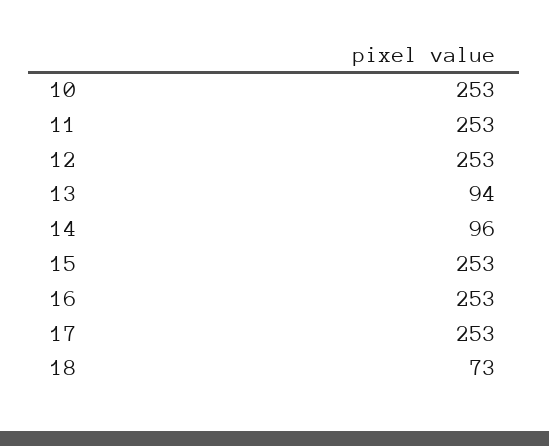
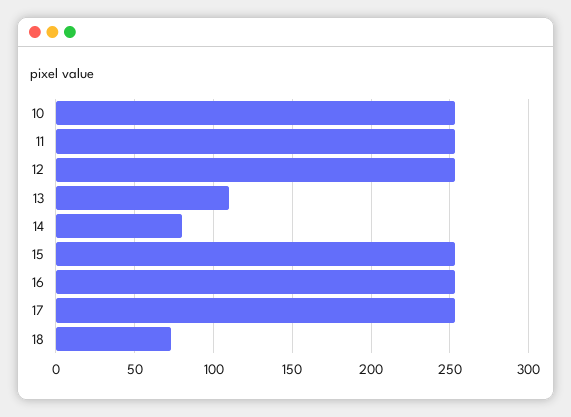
13: 94 -> 110
14: 96 -> 80

